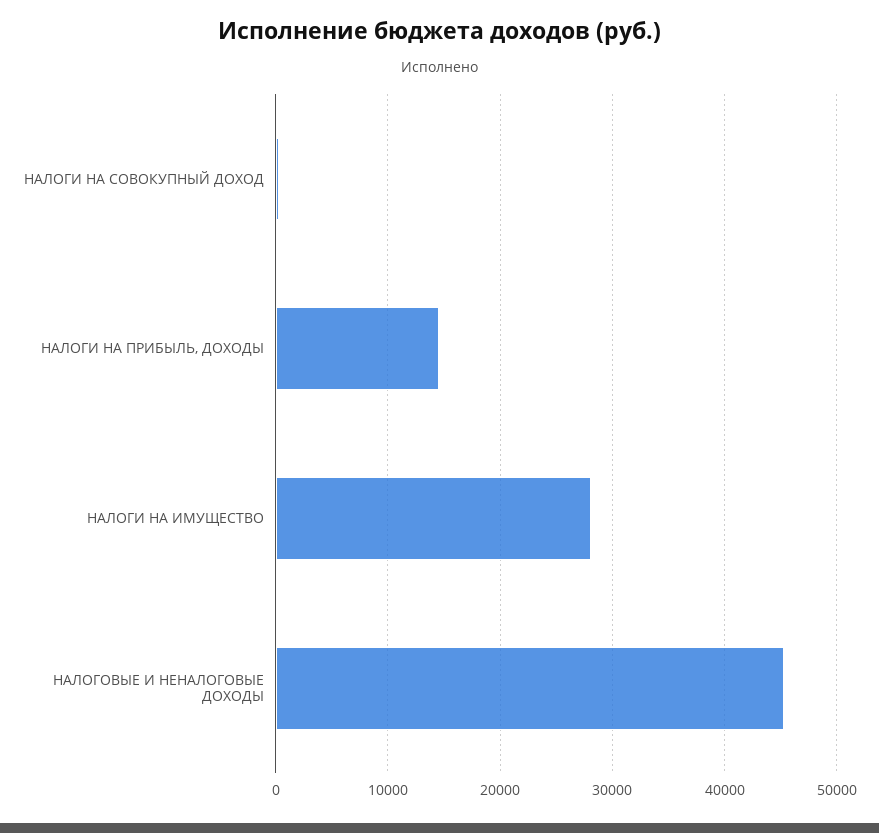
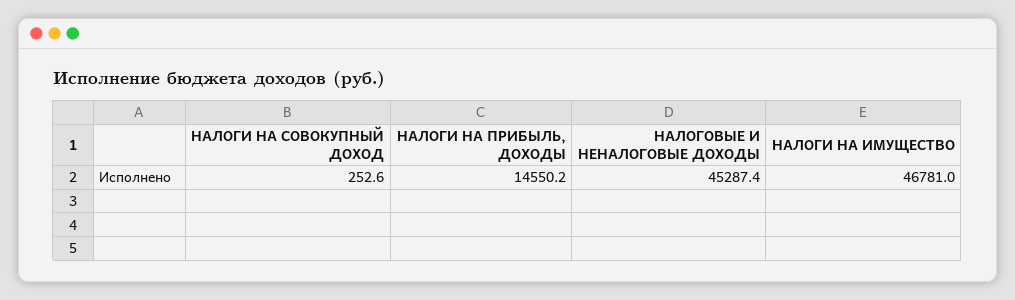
НАЛОГИ НА ИМУЩЕСТВО: 28000 -> 46781

